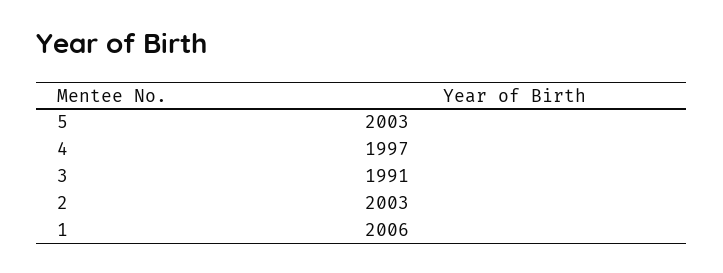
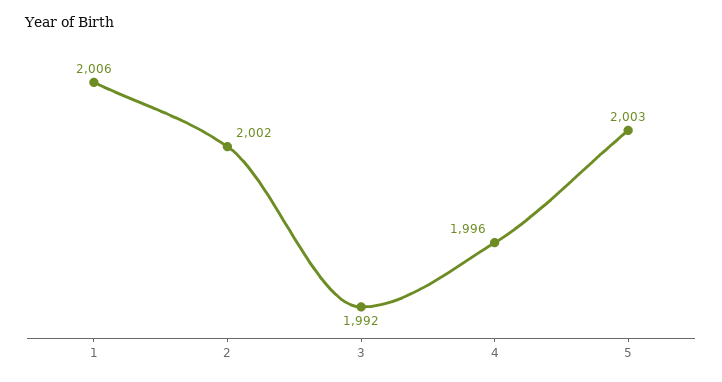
4: 1997 -> 1996
3: 1991 -> 1992
2: 2003 -> 2002

